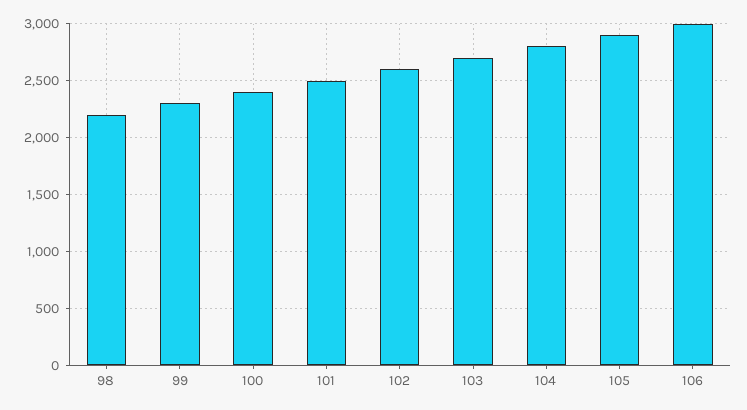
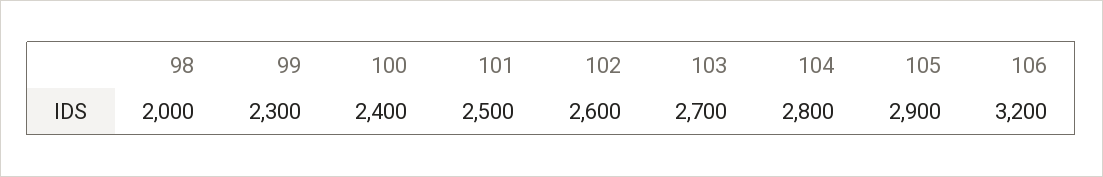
98: 2200 -> 2000
106: 3000 -> 3200

